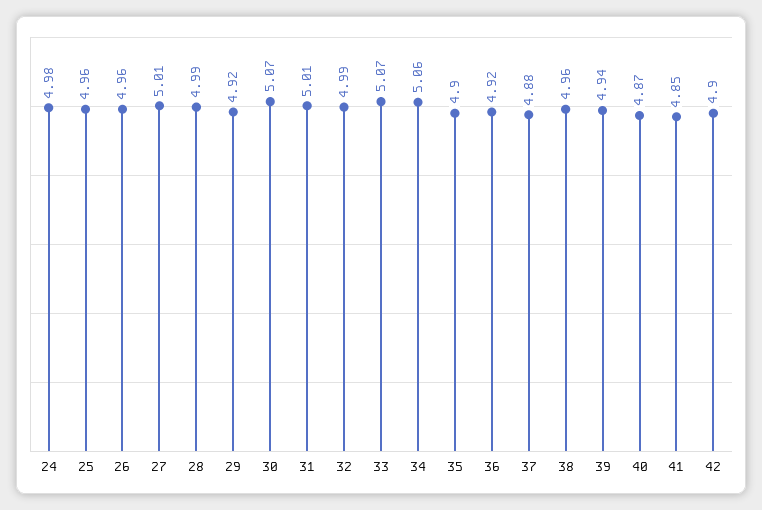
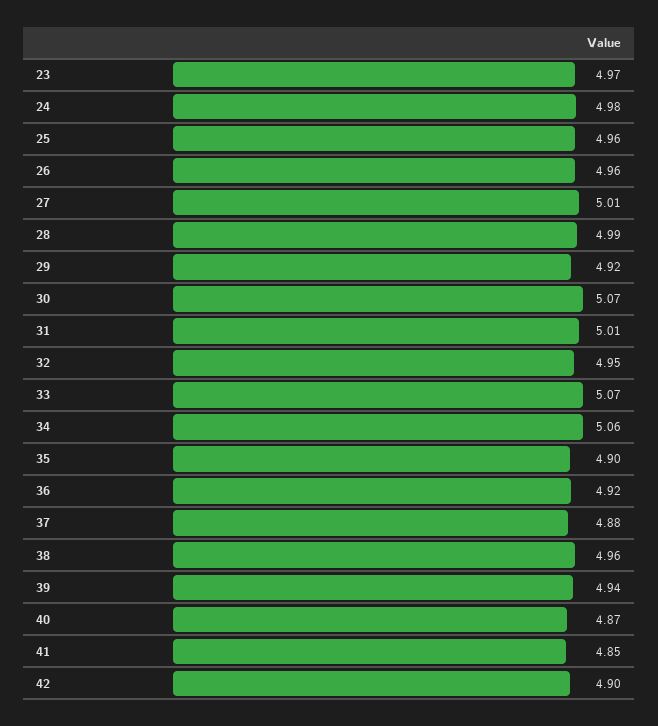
32: 4.99 -> 4.95
23: none -> 4.97

